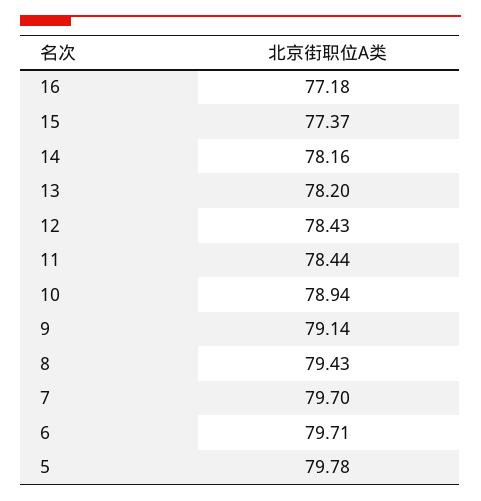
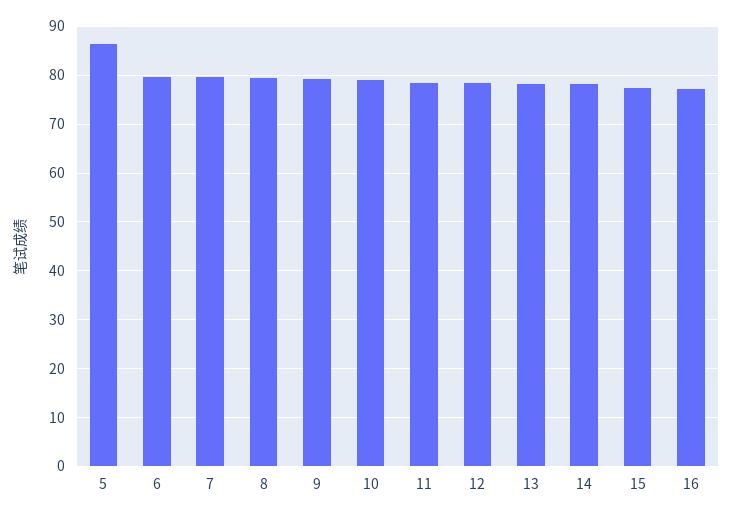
5: 79.78 -> 86

